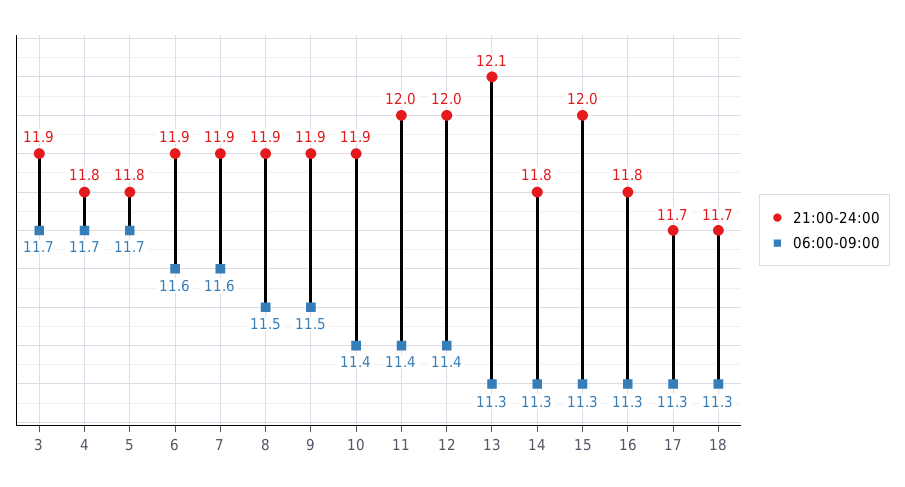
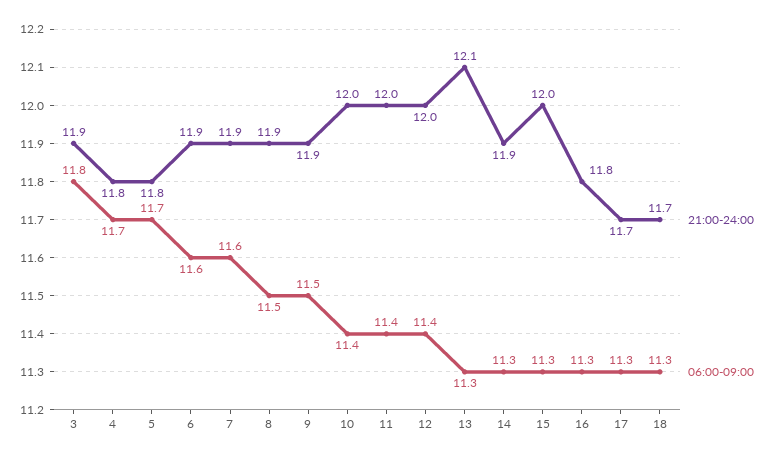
06:00-09:00, 3: 11.7 -> 11.8
21:00-24:00, 10: 11.9 -> 12
21:00-24:00, 14: 11.8 -> 11.9

